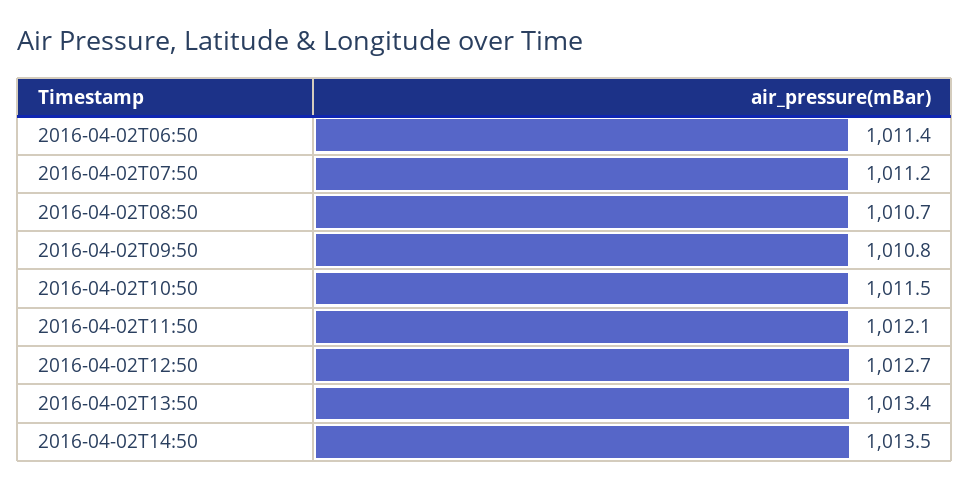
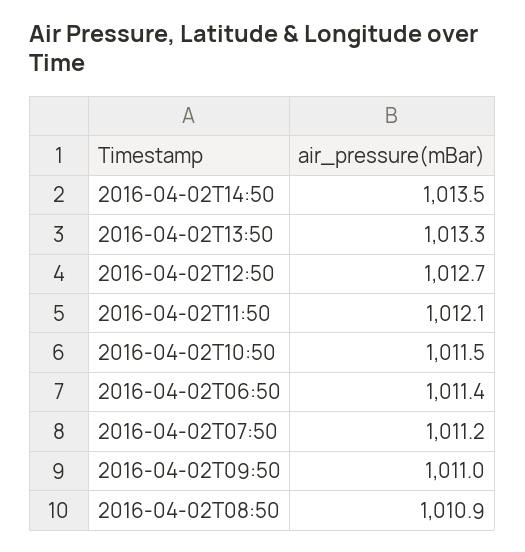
2016-04-02T08:50: 1010.7 -> 1010.9
2016-04-02T09:50: 1010.8 -> 1011
2016-04-02T13:50: 1013.4 -> 1013.3

